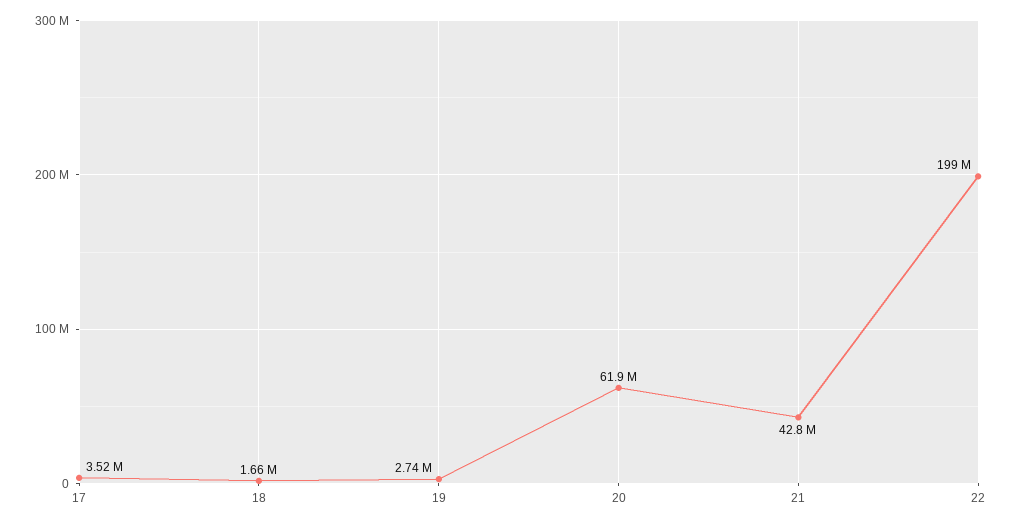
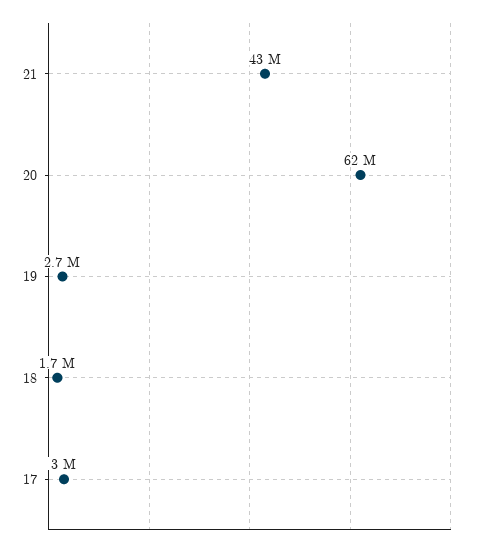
17: 3520000 -> 3000000
22: 199000000 -> none

